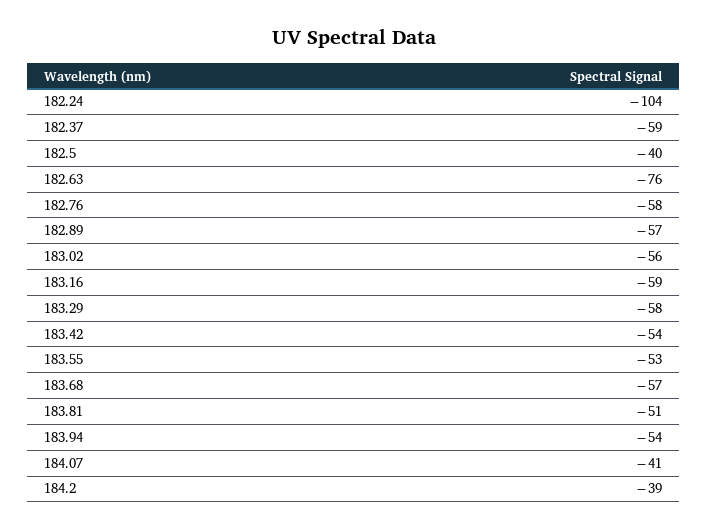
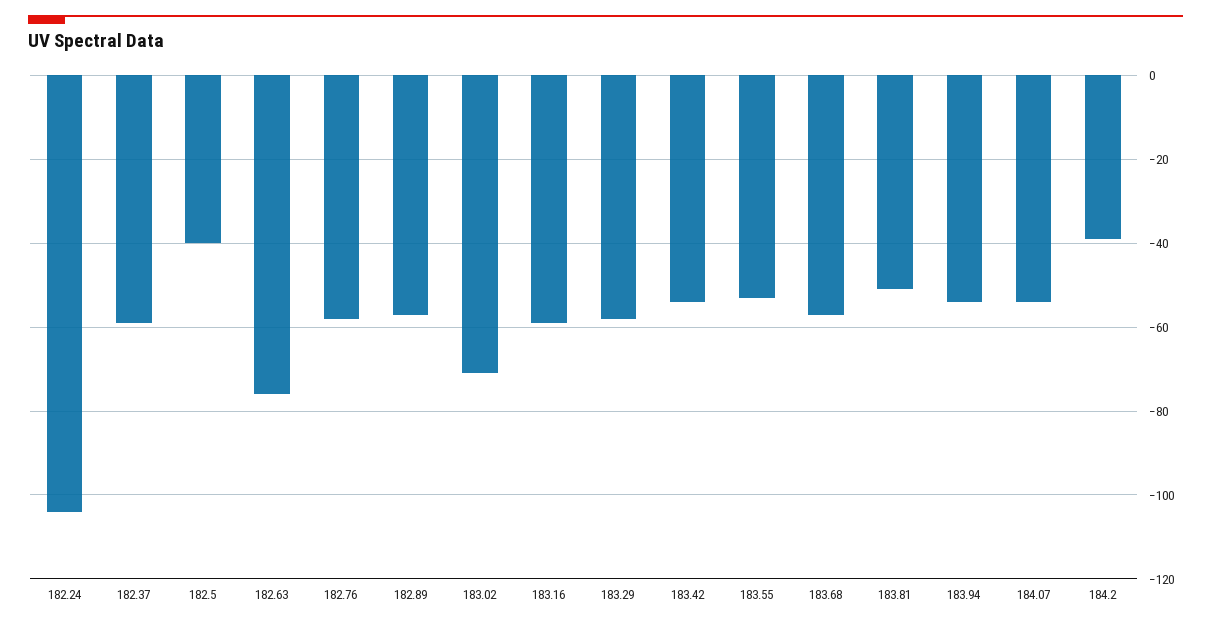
183.02: -56 -> -70
184.07: -41 -> -55

